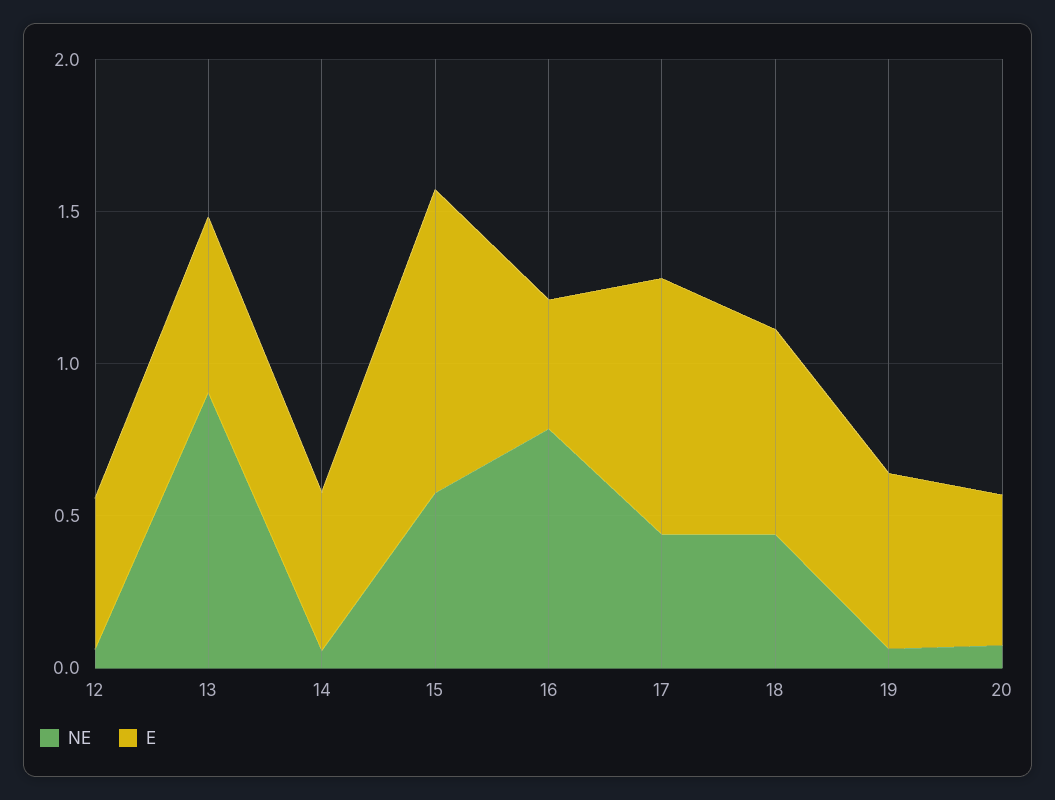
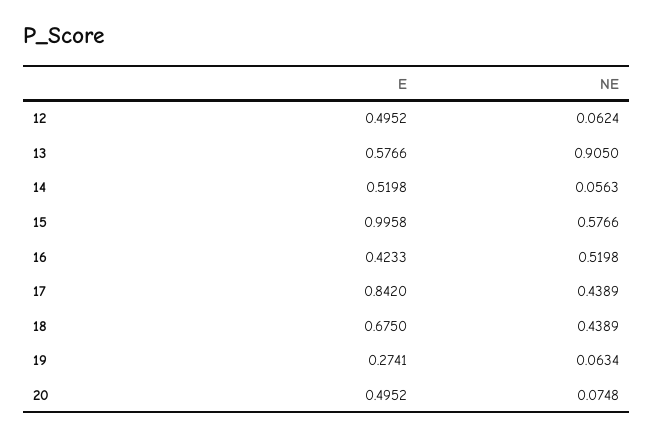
NE, 16: 0.8 -> 0.5198
E, 19: 0.6 -> 0.2741

